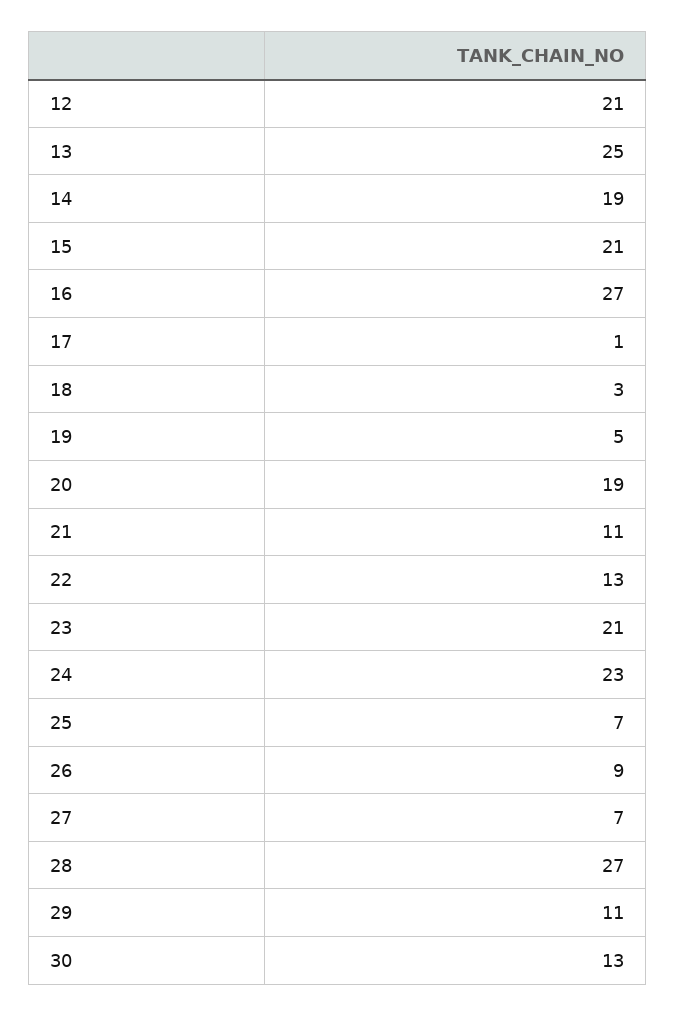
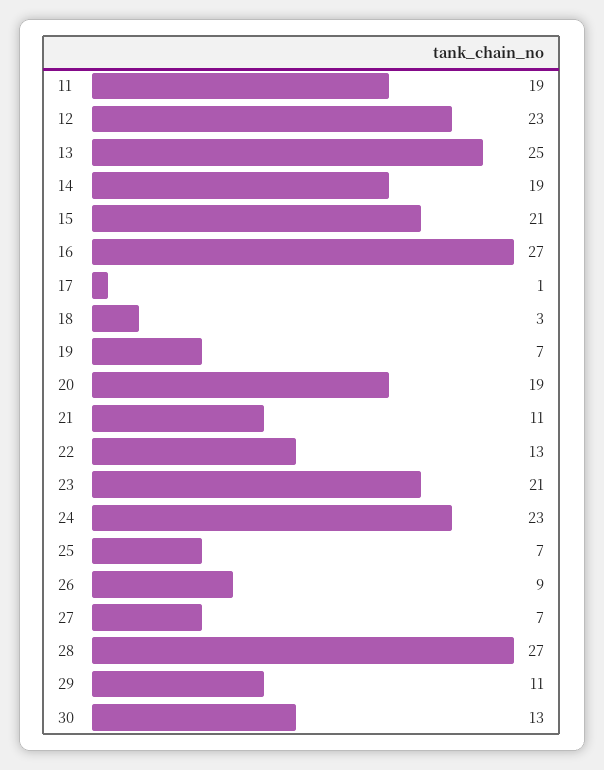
12: 21 -> 23
19: 5 -> 7
11: none -> 19

